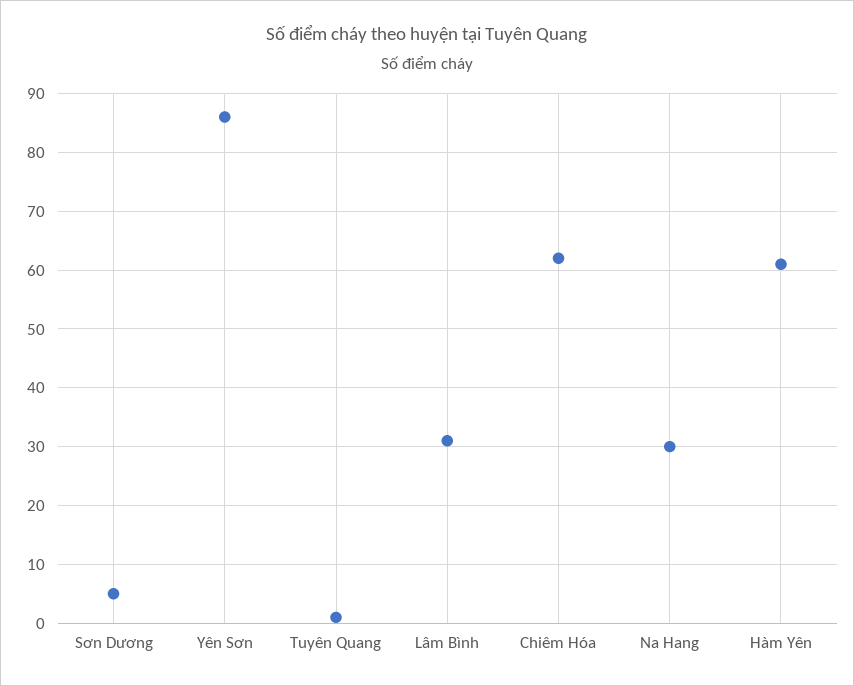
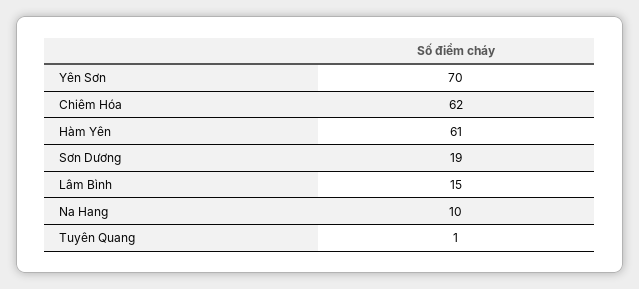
Sơn Dương: 5 -> 19
Yên Sơn: 85 -> 70
Lâm Bình: 30 -> 15
Na Hang: 30 -> 10

